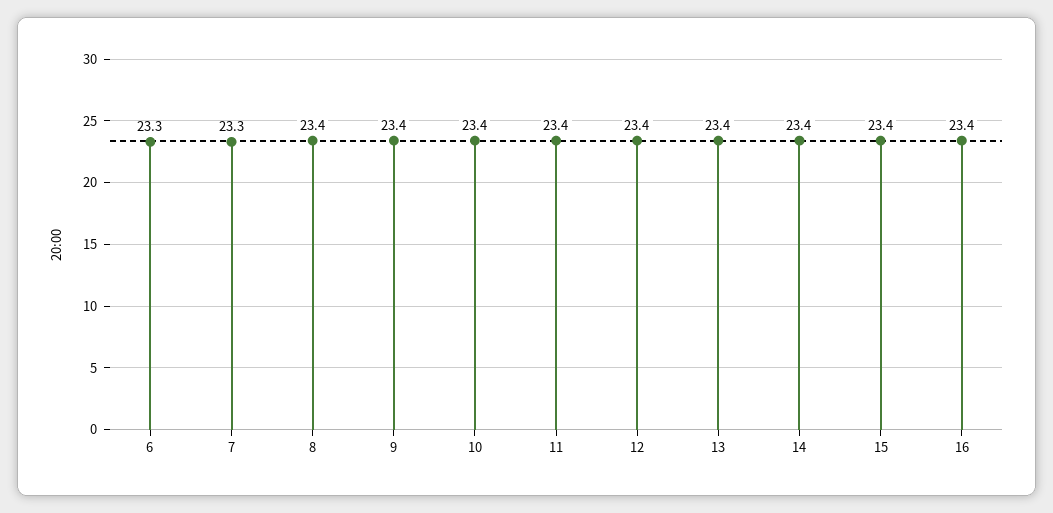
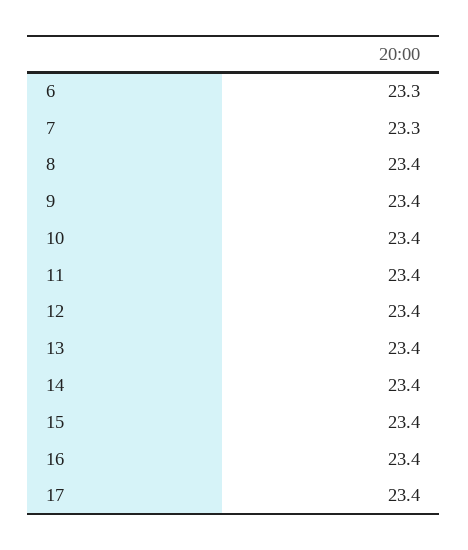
17: none -> 23.4

